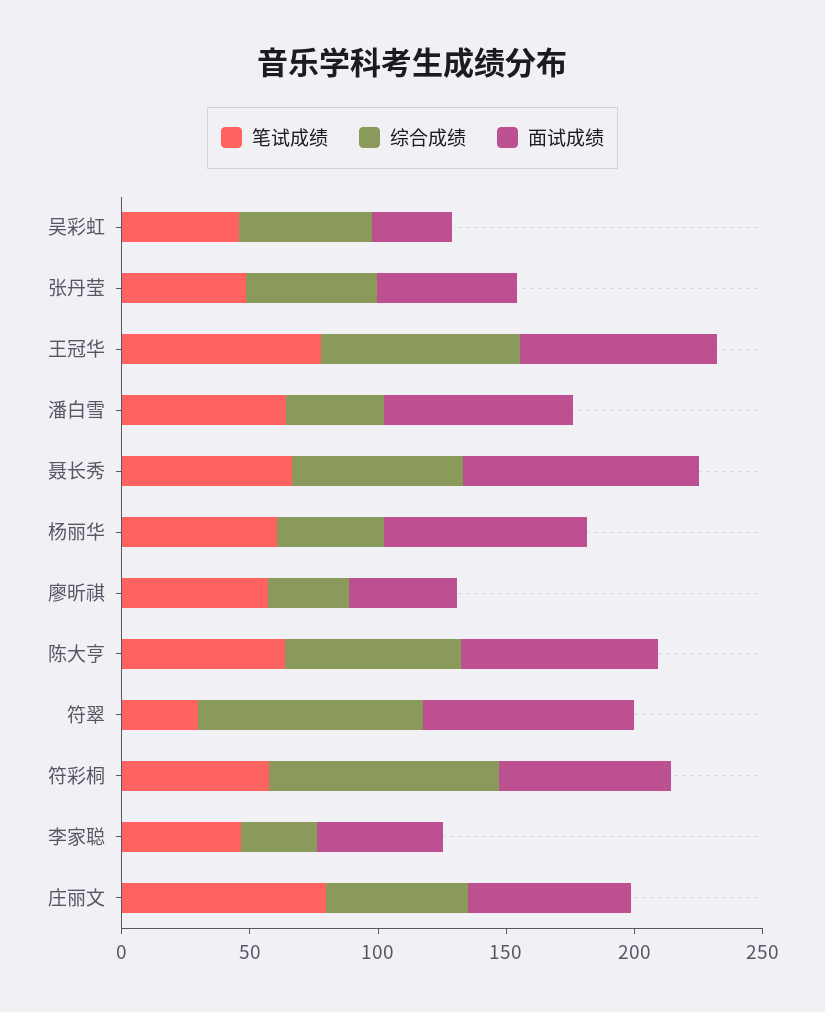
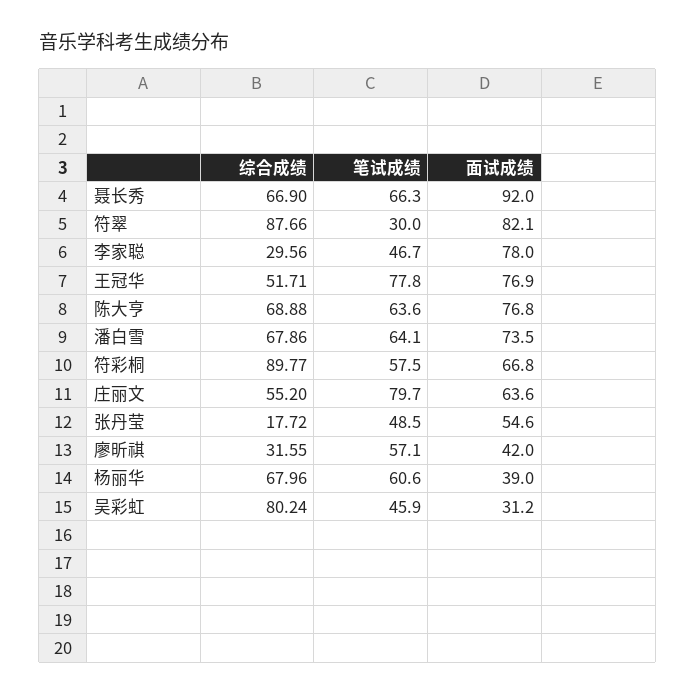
综合成绩, 吴彩虹: 50 -> 80.24
综合成绩, 张丹莹: 50 -> 17.72
综合成绩, 王冠华: 80 -> 51.71
综合成绩, 潘白雪: 40 -> 67.86
综合成绩, 杨丽华: 40 -> 67.96
面试成绩, 杨丽华: 80 -> 39
面试成绩, 李家聪: 50 -> 78

